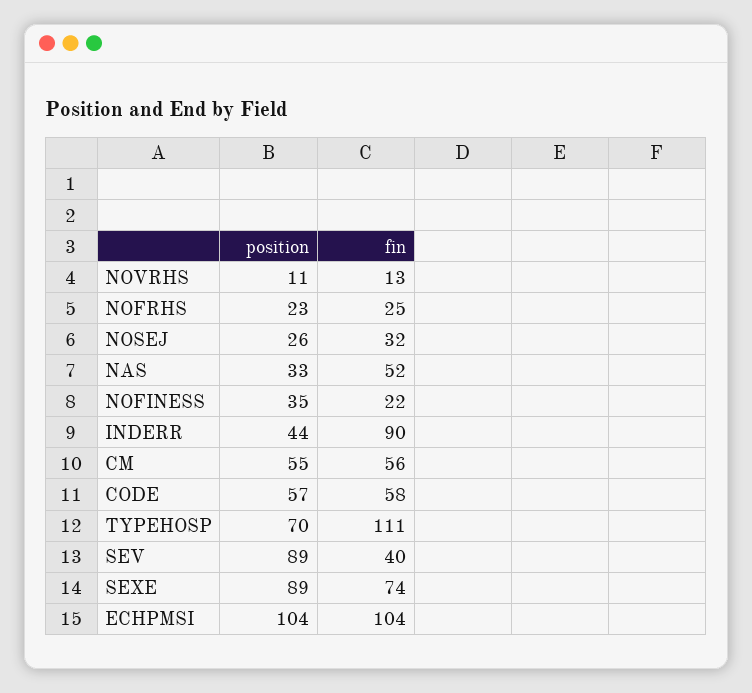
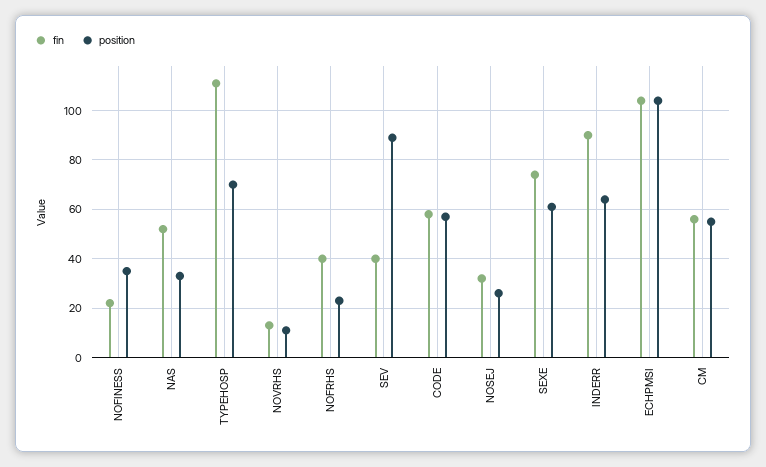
fin, NOFRHS: 25 -> 40
position, INDERR: 44 -> 65
position, SEXE: 89 -> 60

